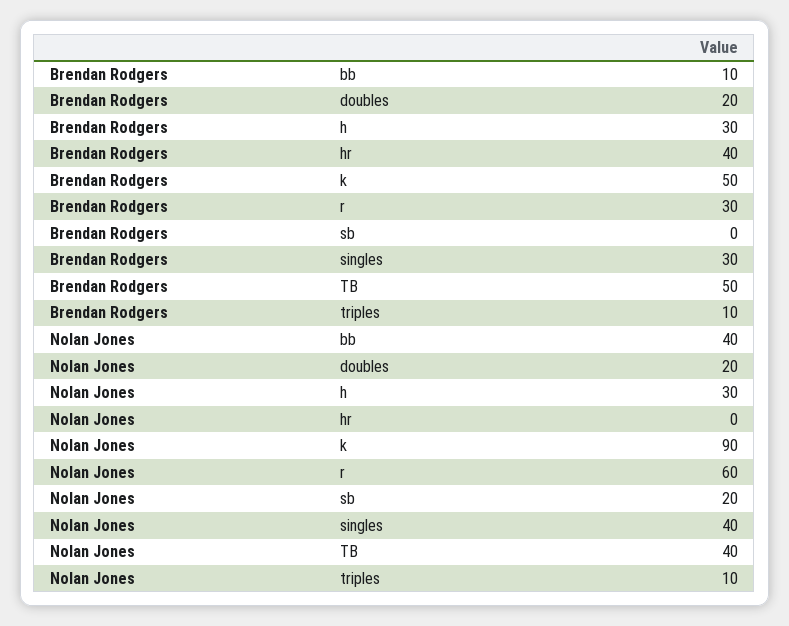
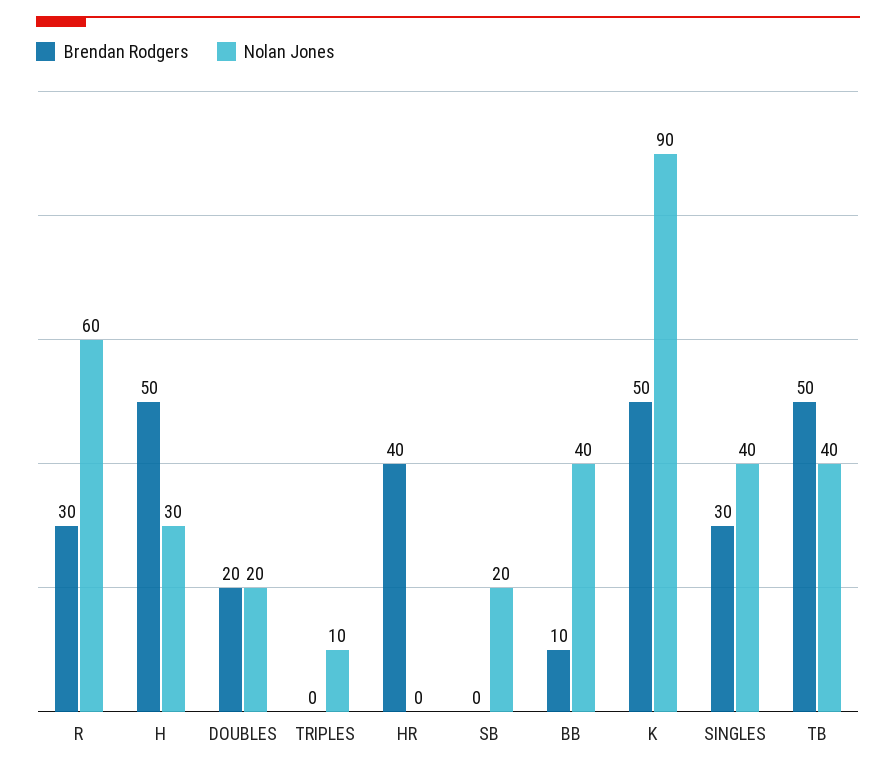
Brendan Rodgers, h: 30 -> 50
Brendan Rodgers, triples: 10 -> 0

